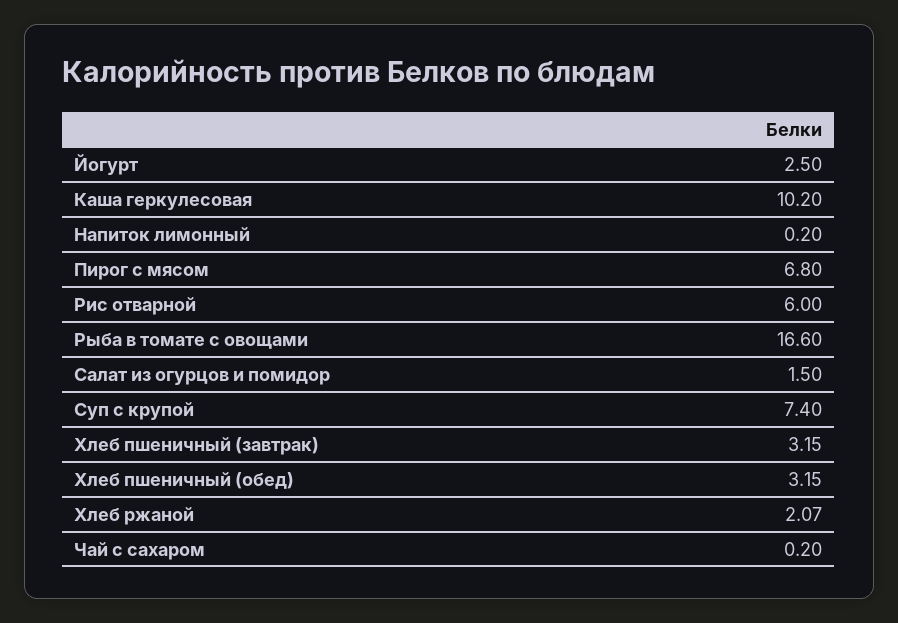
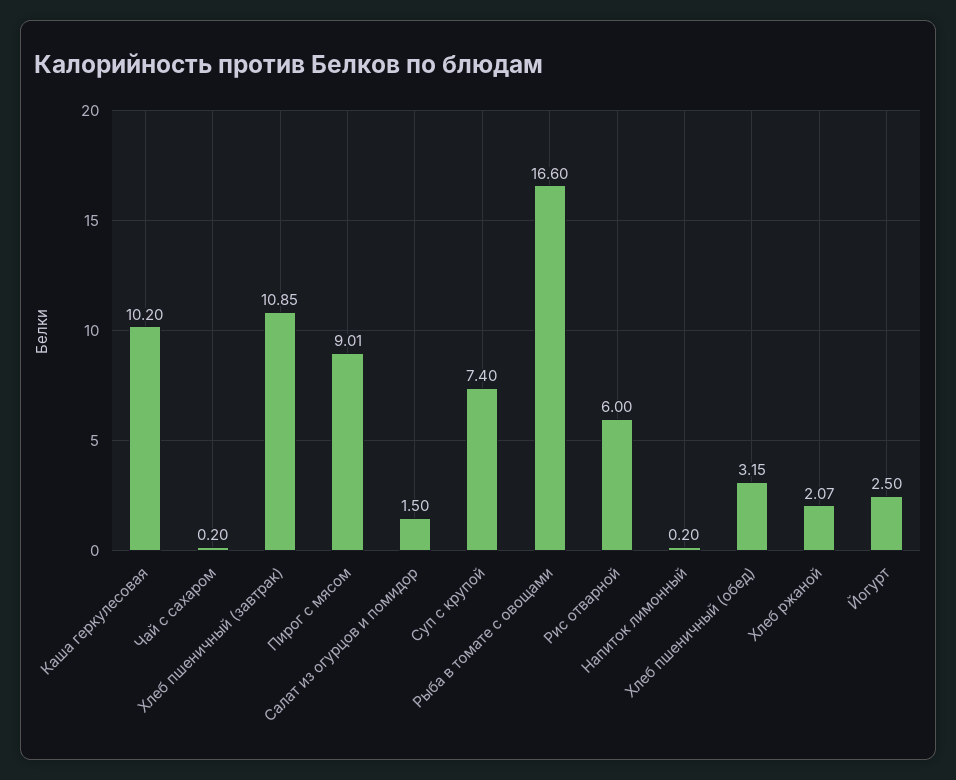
Пирог с мясом: 6.8 -> 9.01
Хлеб пшеничный (завтрак): 3.15 -> 10.85

